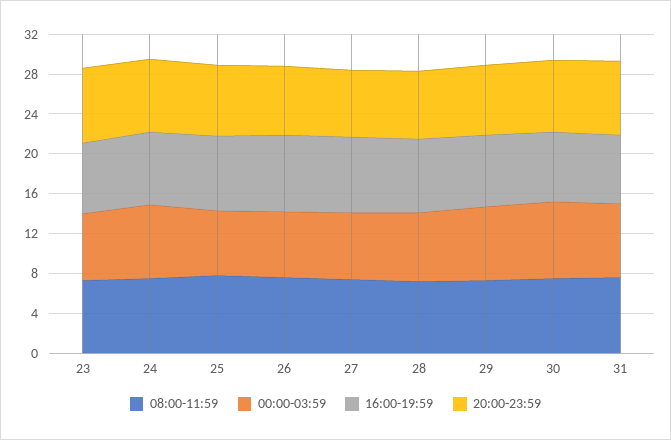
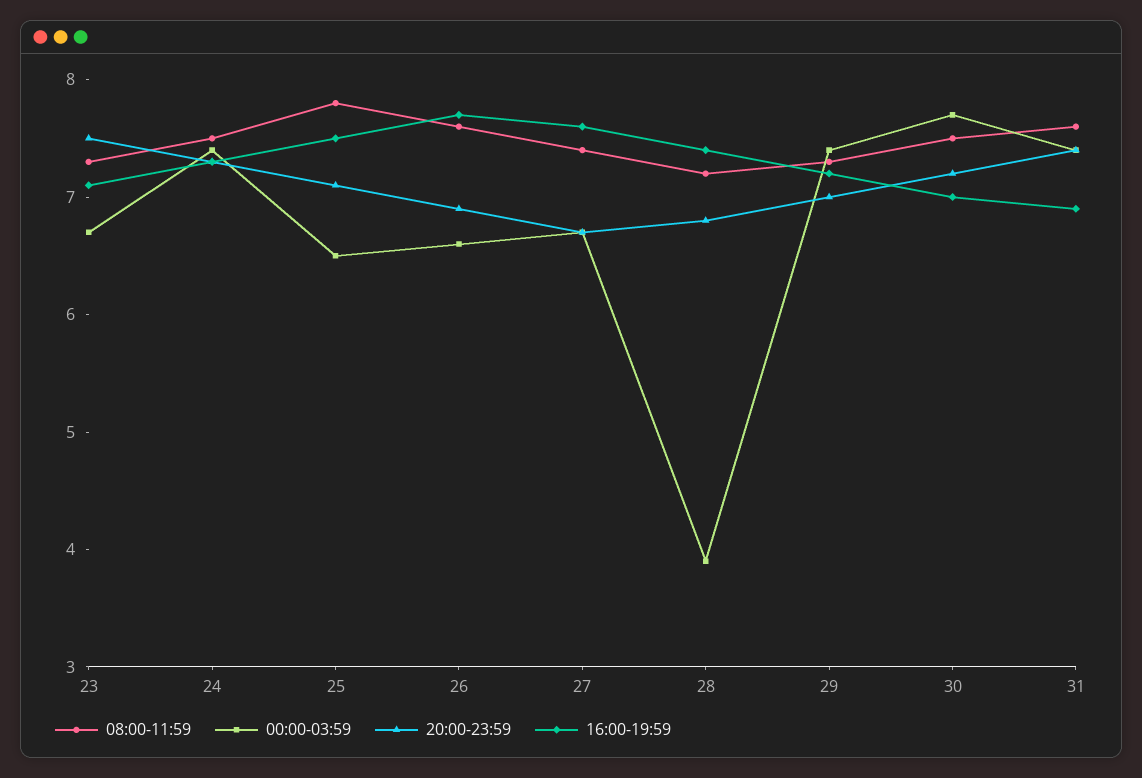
00:00-03:59, 28: 7 -> 3.9

